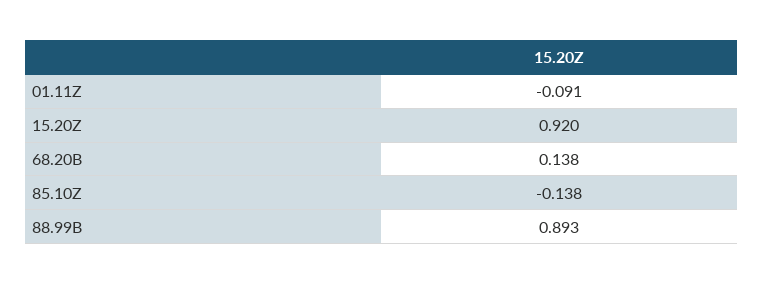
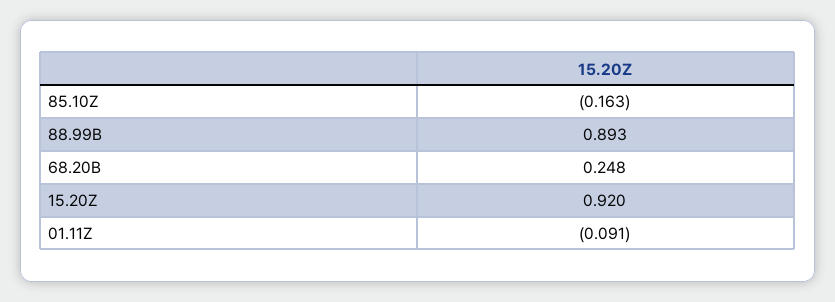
68.20B: 0.138 -> 0.248
85.10Z: -0.138 -> -0.163

